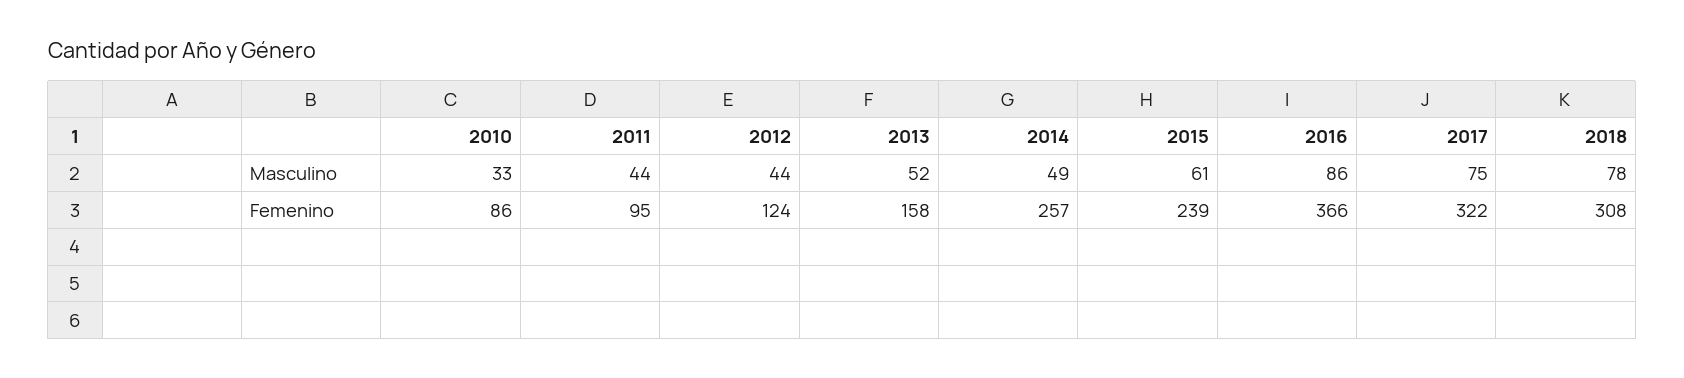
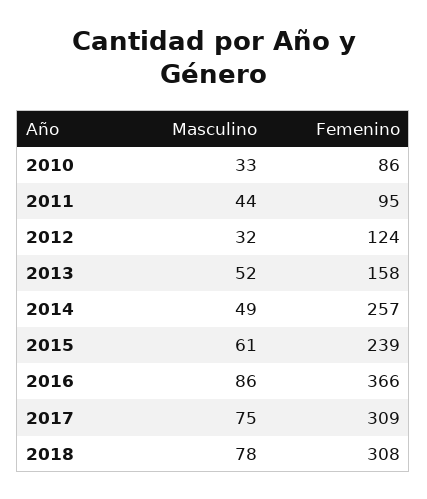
2012, Masculino: 44 -> 32
2017, Femenino: 322 -> 309

